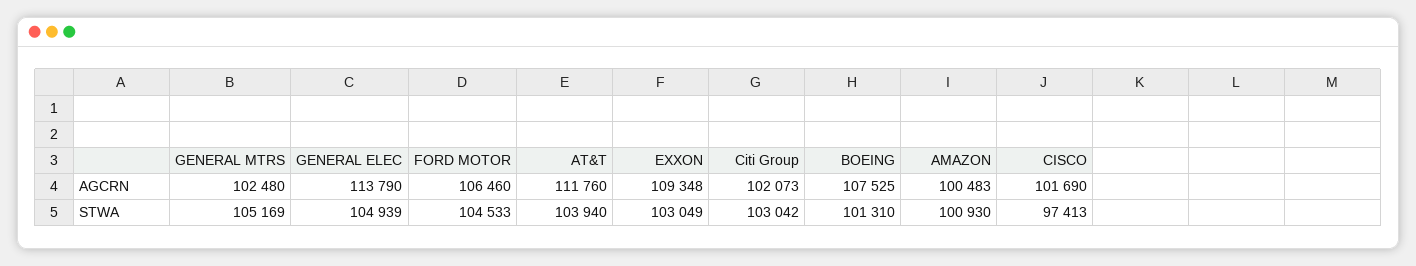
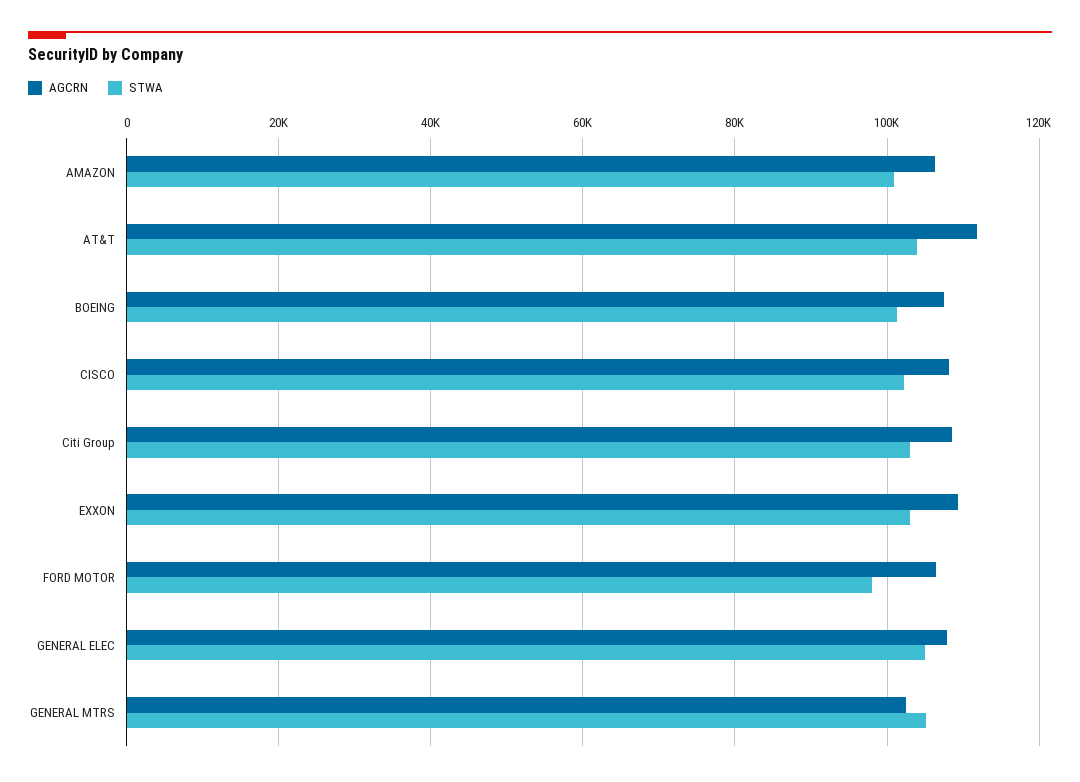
AGCRN, GENERAL ELEC: 113790 -> 108000
AGCRN, Citi Group: 102073 -> 108000
AGCRN, AMAZON: 100483 -> 106000
AGCRN, CISCO: 101690 -> 108000
STWA, FORD MOTOR: 104533 -> 98000
STWA, CISCO: 97413 -> 102000

